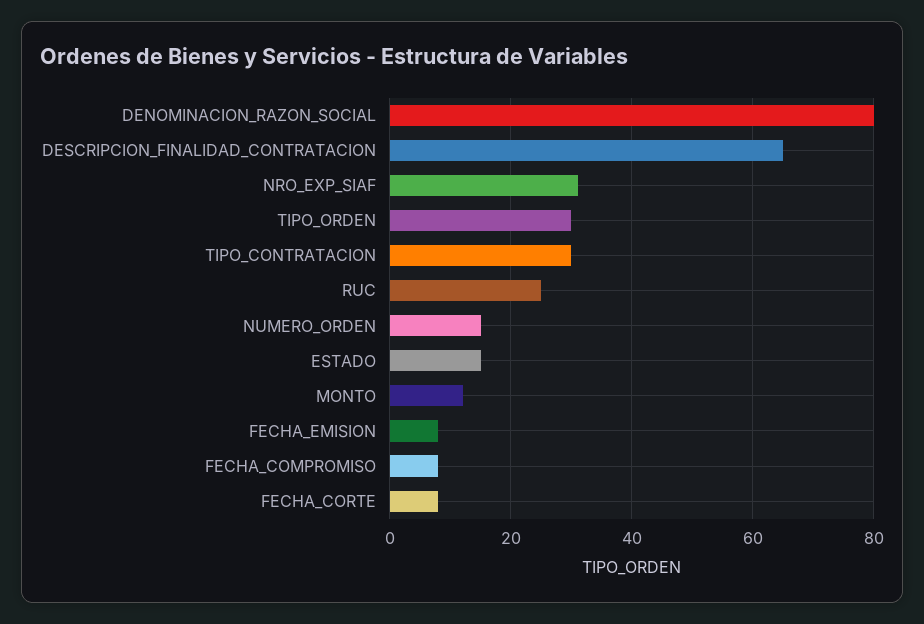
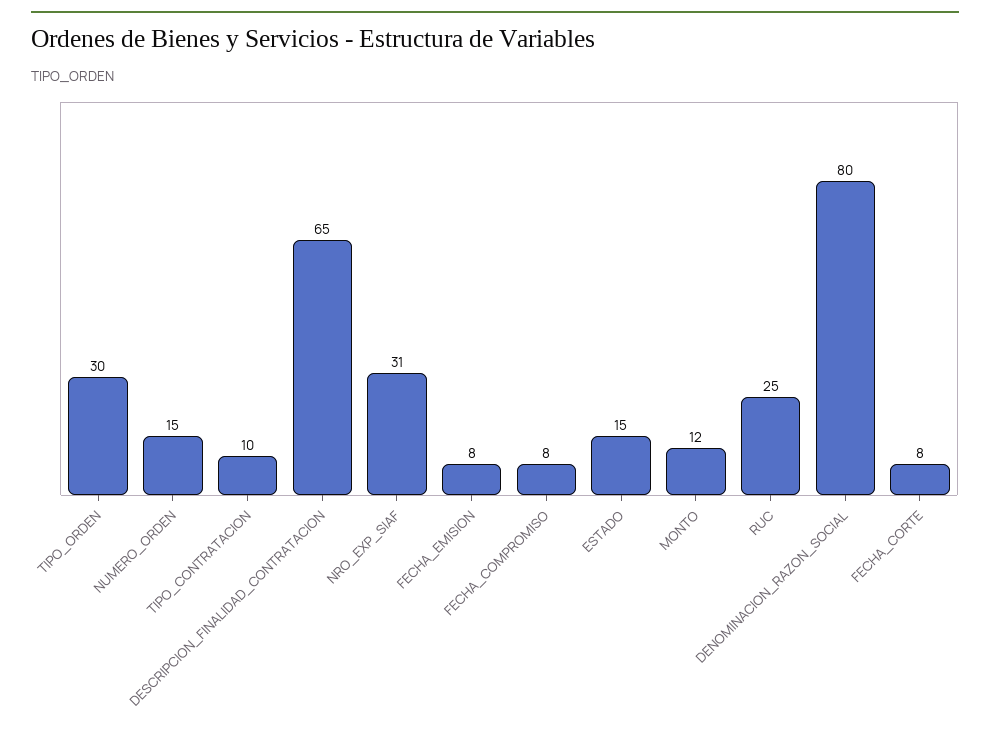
TIPO_CONTRATACION: 30 -> 10

